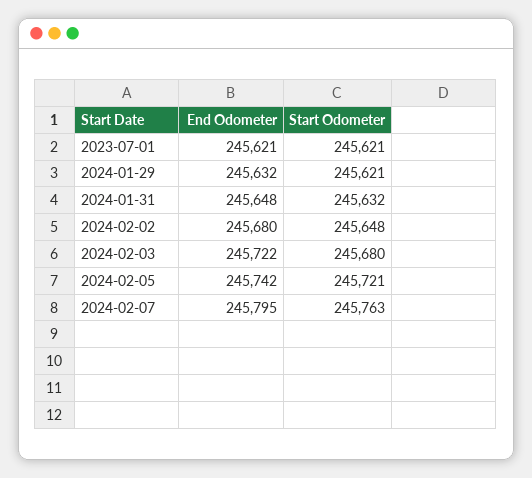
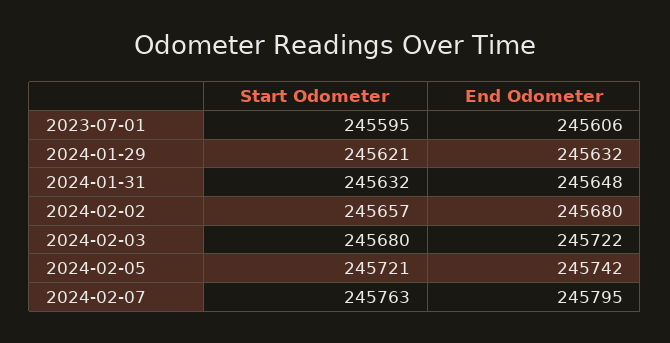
End Odometer, 2023-07-01: 245621 -> 245606
Start Odometer, 2023-07-01: 245621 -> 245595
Start Odometer, 2024-02-02: 245648 -> 245657

